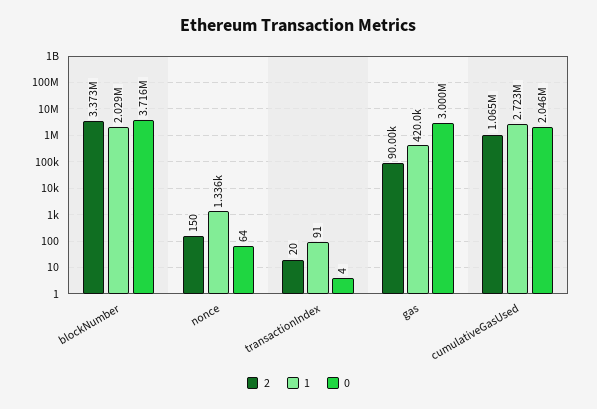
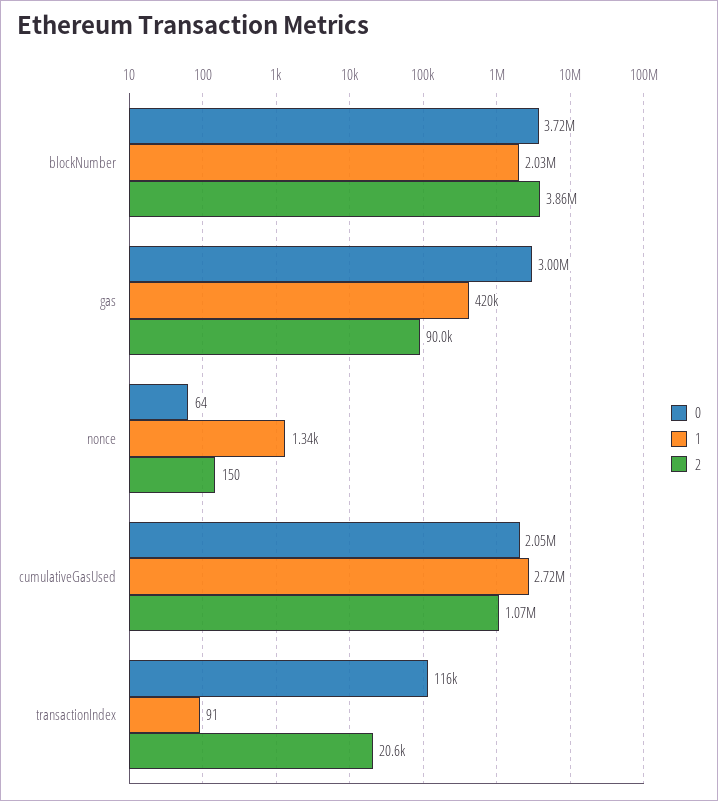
2, blockNumber: 3373000 -> 3860000
2, transactionIndex: 20 -> 20600
0, transactionIndex: 4 -> 116000

